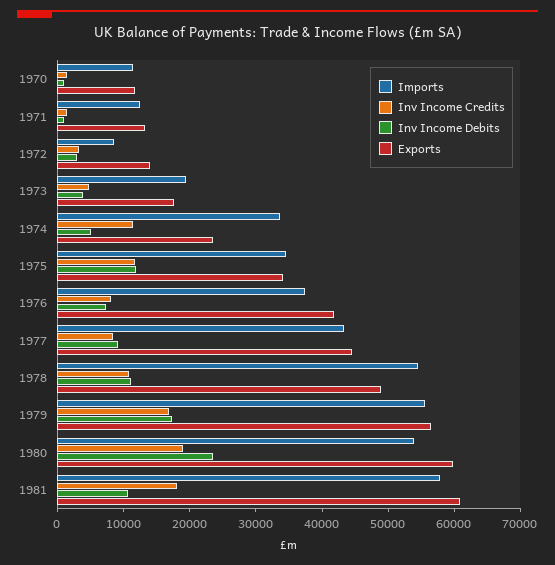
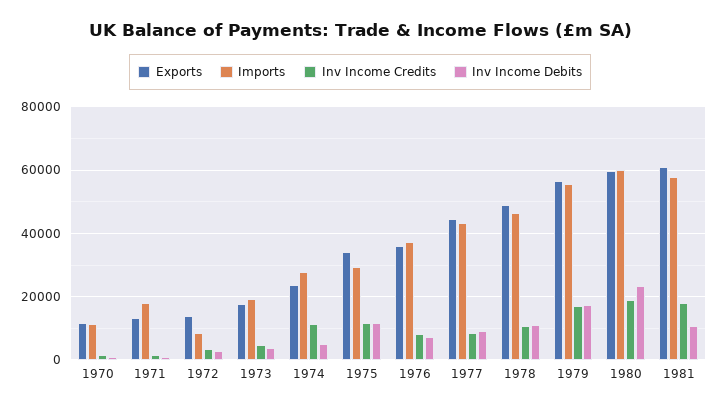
Imports, 1971: 12000 -> 18000
Imports, 1974: 34000 -> 28000
Imports, 1975: 34000 -> 30000
Exports, 1976: 42000 -> 36000
Imports, 1978: 54000 -> 46000
Imports, 1980: 54000 -> 60000

